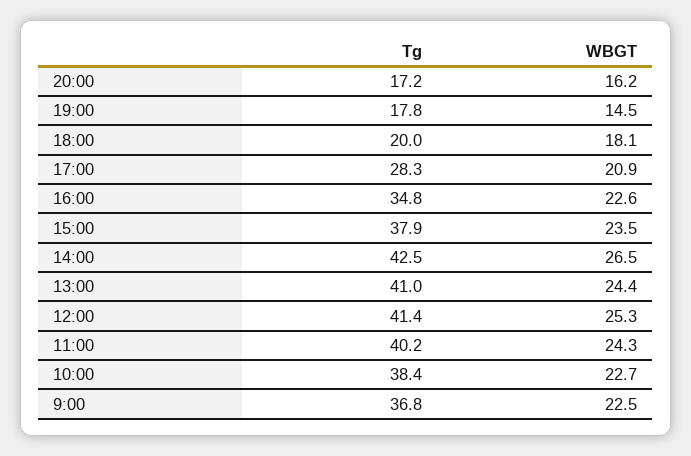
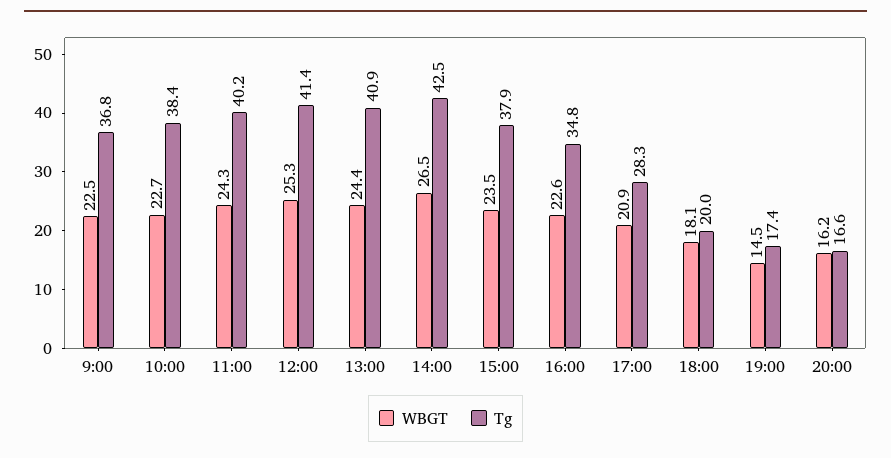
Tg, 20:00: 17.2 -> 16.6
Tg, 19:00: 17.8 -> 17.4
Tg, 13:00: 41 -> 40.9

